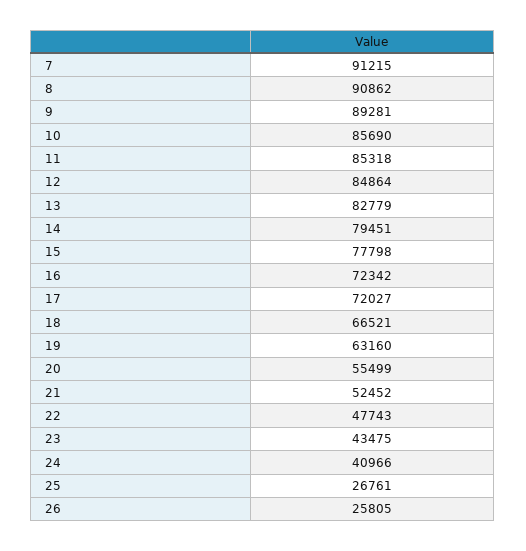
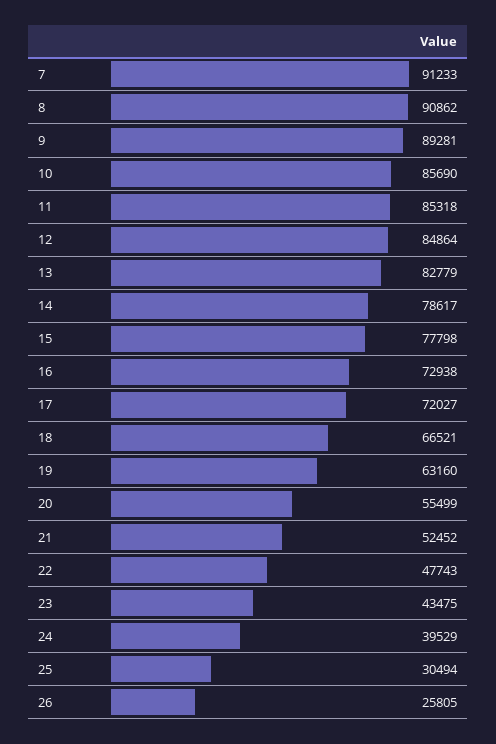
7: 91215 -> 91233
14: 79451 -> 78617
16: 72342 -> 72938
24: 40966 -> 39529
25: 26761 -> 30494

